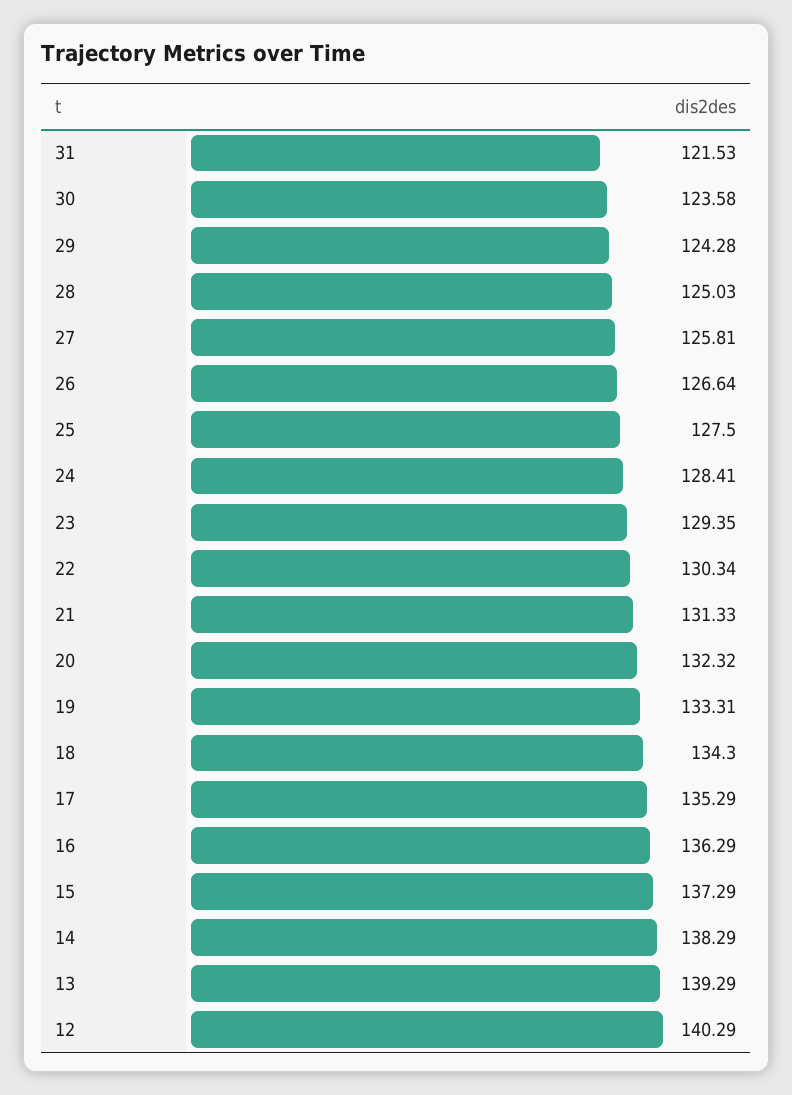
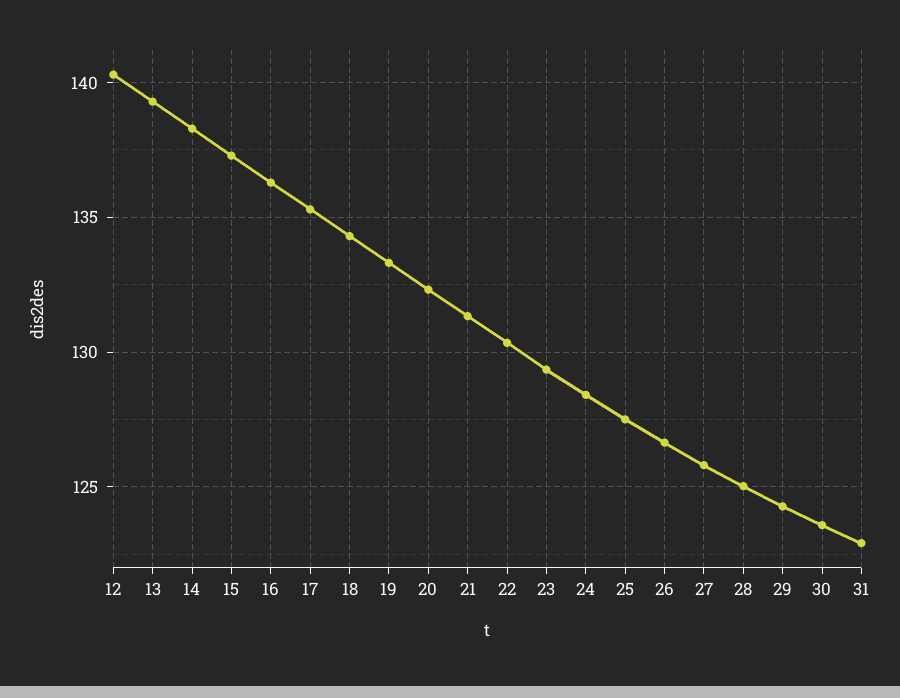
31: 121.53 -> 123

